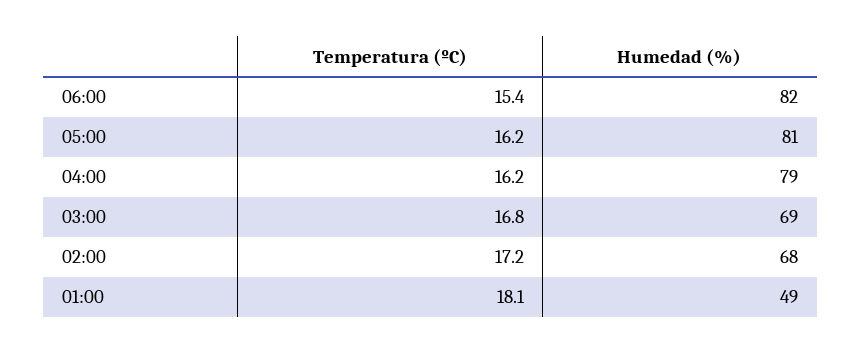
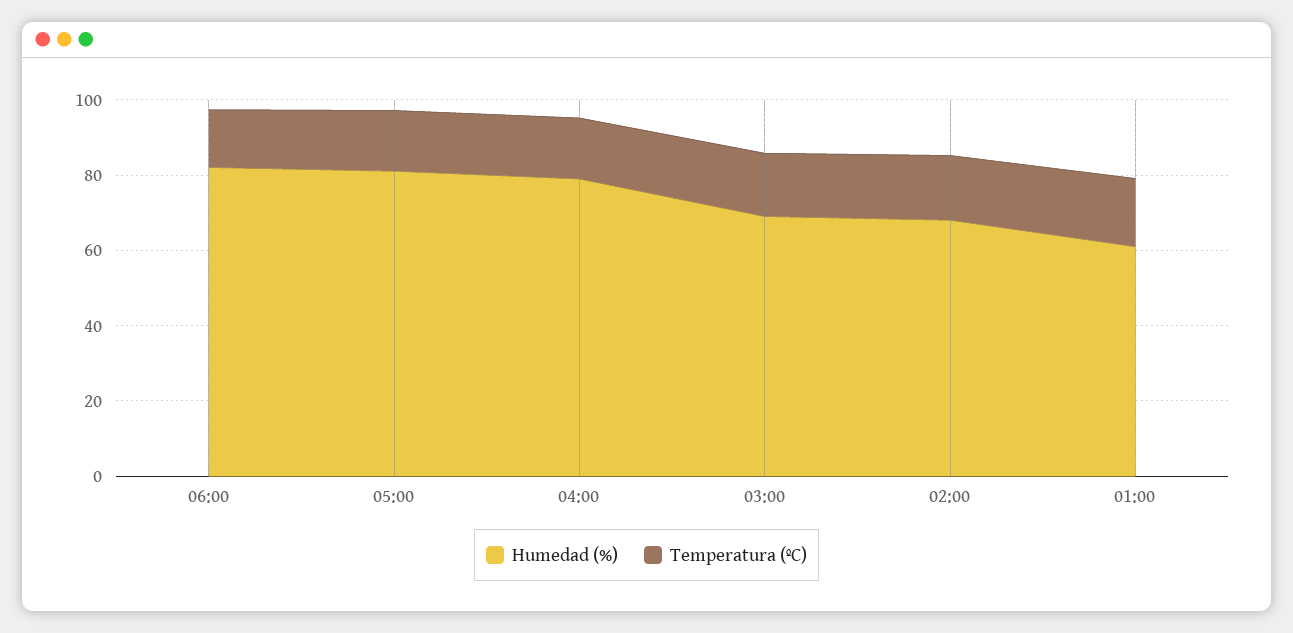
Humedad (%), 01:00: 49 -> 60

